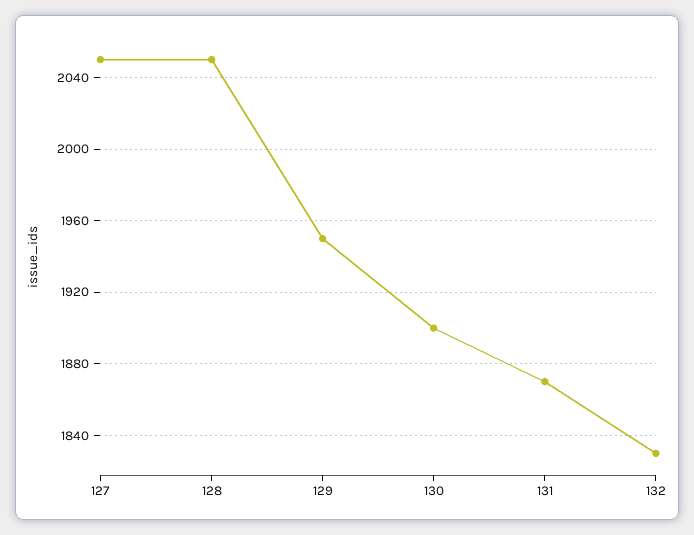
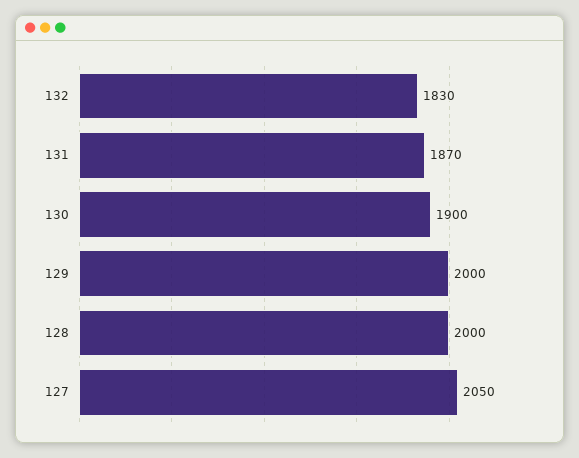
128: 2050 -> 2000
129: 1950 -> 2000

